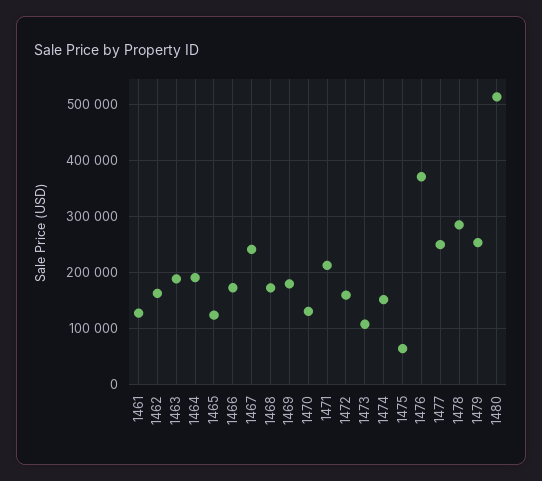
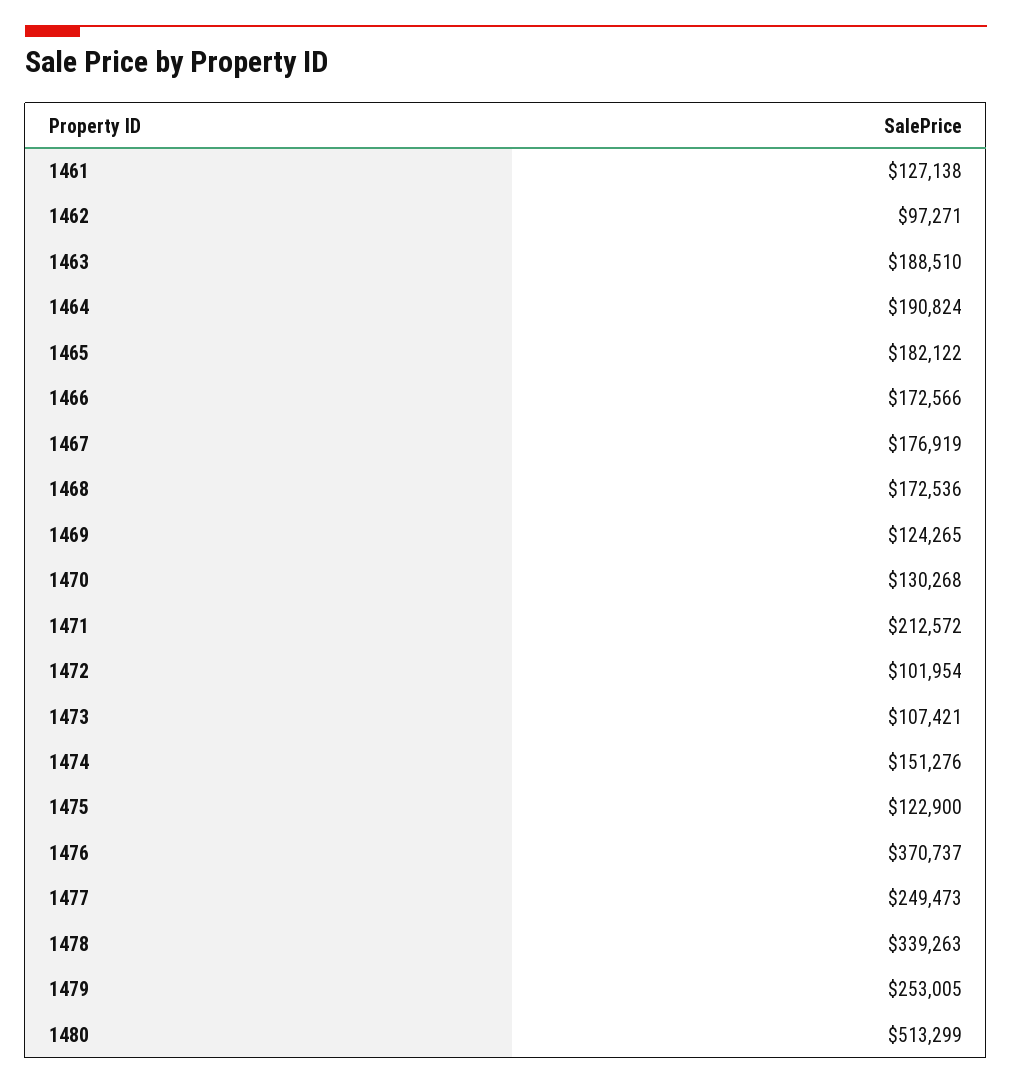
1462: 160000 -> 97271
1465: 120000 -> 182122
1467: 240000 -> 176919
1469: 180000 -> 124265
1472: 160000 -> 101954
1475: 60000 -> 122900
1478: 280000 -> 339263

